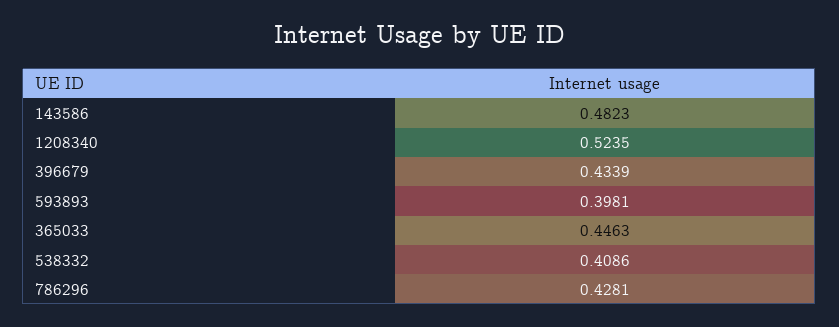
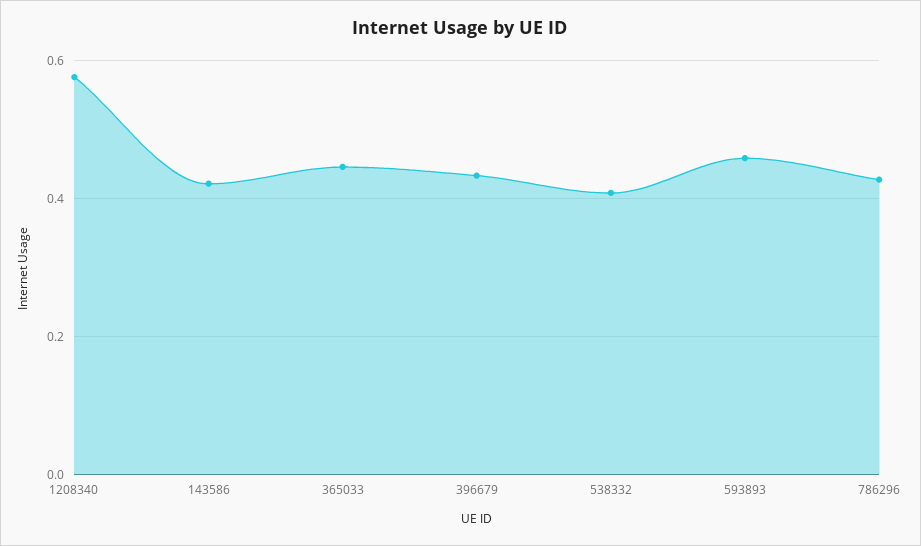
143586: 0.4823 -> 0.42
1208340: 0.5235 -> 0.58
593893: 0.3981 -> 0.46

